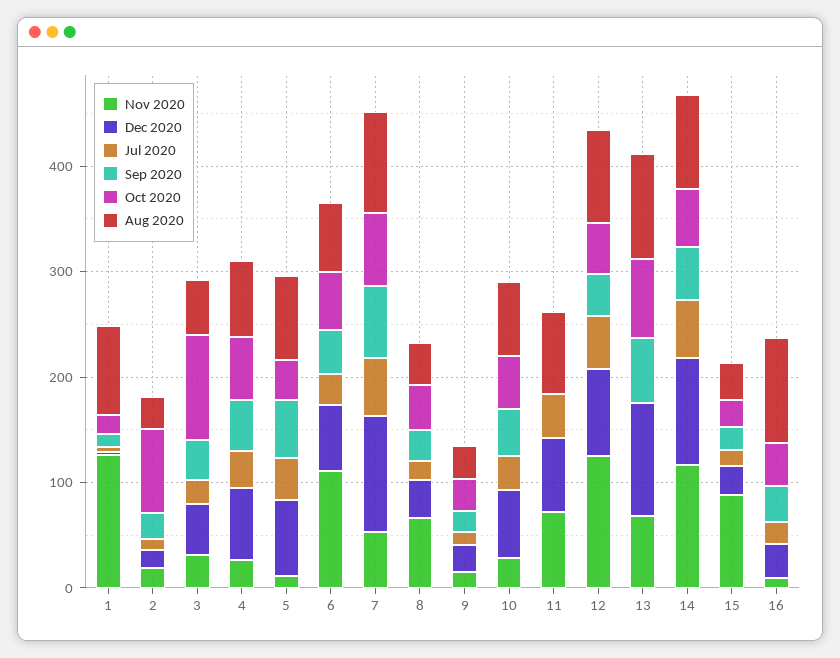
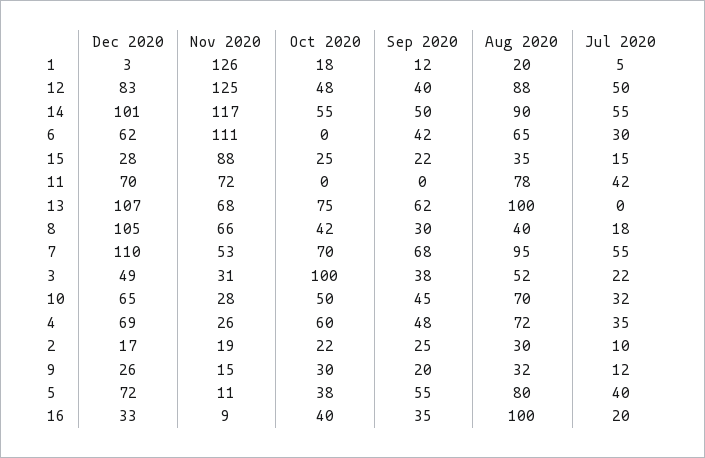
Aug 2020, 1: 80 -> 20
Oct 2020, 2: 80 -> 22
Oct 2020, 6: 60 -> 0
Dec 2020, 8: 40 -> 105

